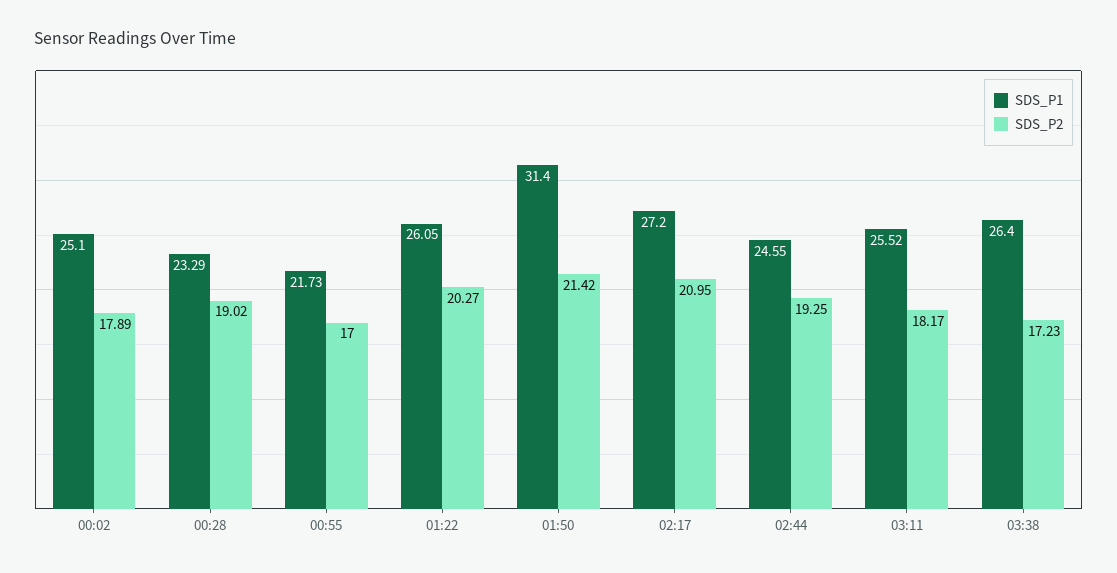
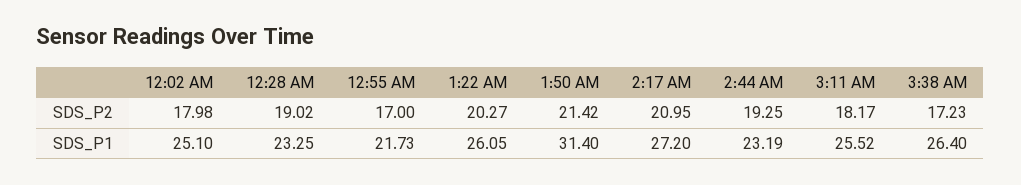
SDS_P2, 00:02: 17.89 -> 17.98
SDS_P1, 00:28: 23.29 -> 23.25
SDS_P1, 02:44: 24.55 -> 23.19

